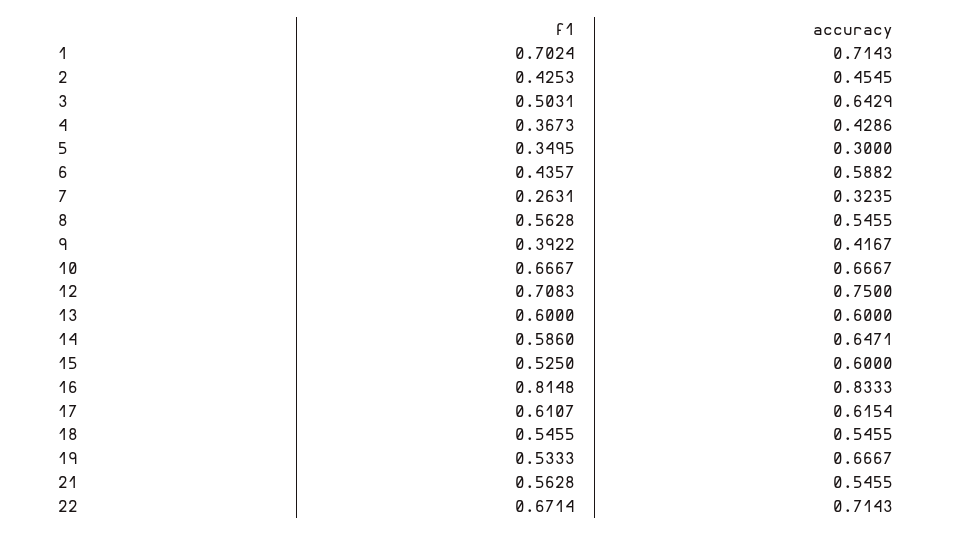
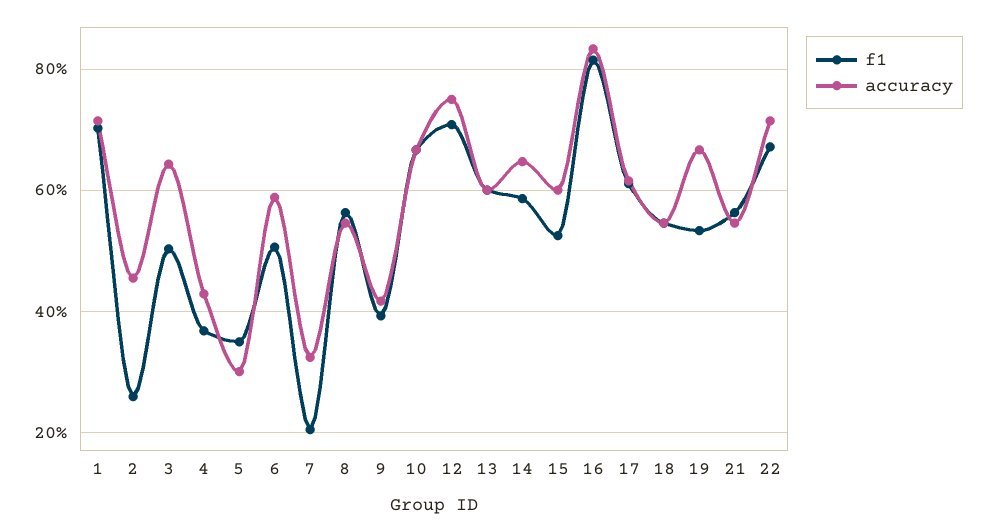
f1, 2: 0.4253 -> 0.26
f1, 6: 0.4357 -> 0.5
f1, 7: 0.2631 -> 0.2

